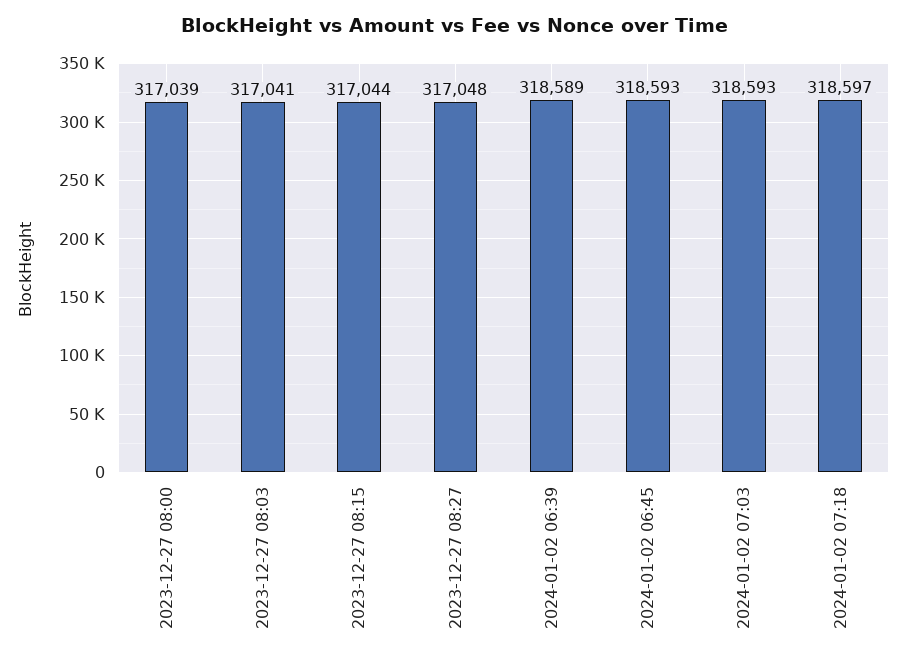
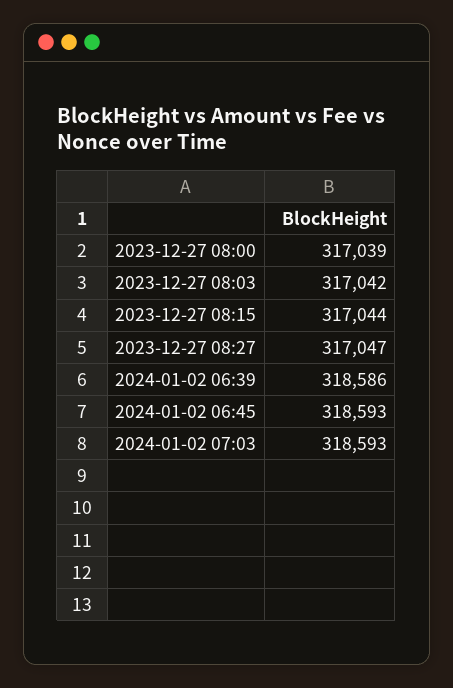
2023-12-27 08:03: 317041 -> 317042
2023-12-27 08:27: 317048 -> 317047
2024-01-02 06:39: 318589 -> 318586
2024-01-02 07:18: 318597 -> none

